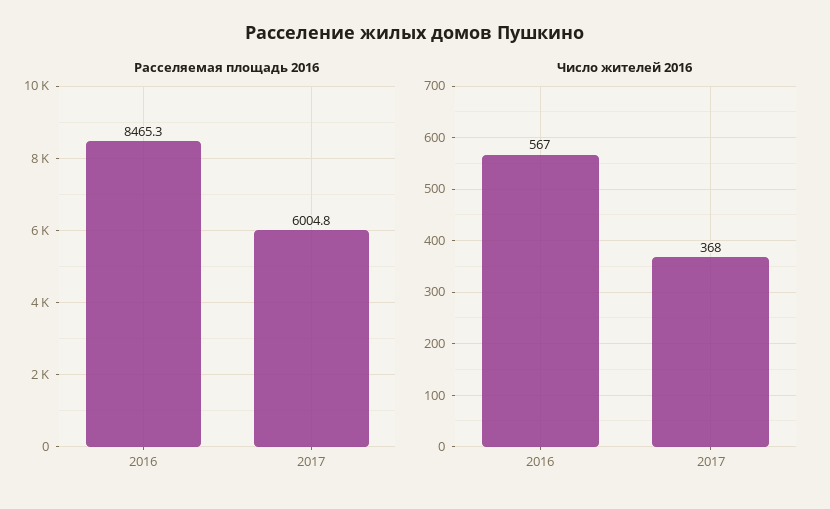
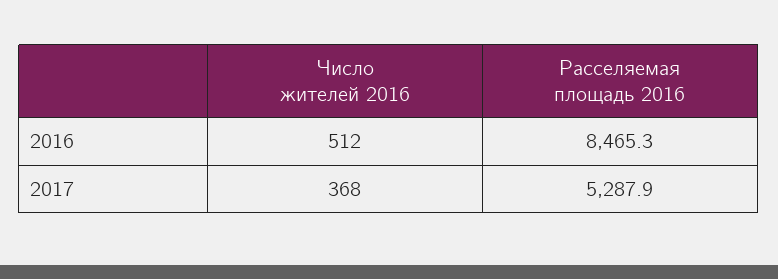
Расселяемая площадь 2016, 2017: 6004.8 -> 5287.9
Число жителей 2016, 2016: 567 -> 512

